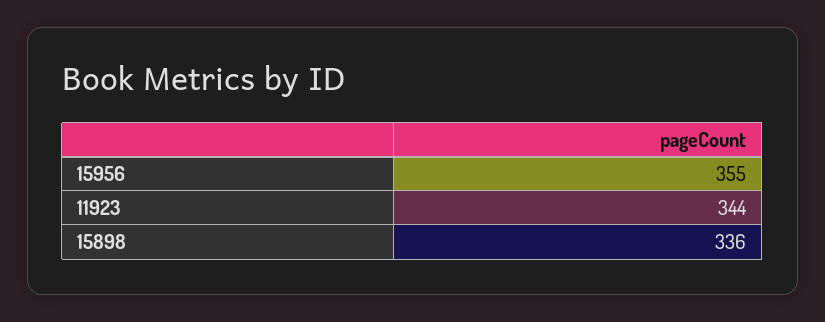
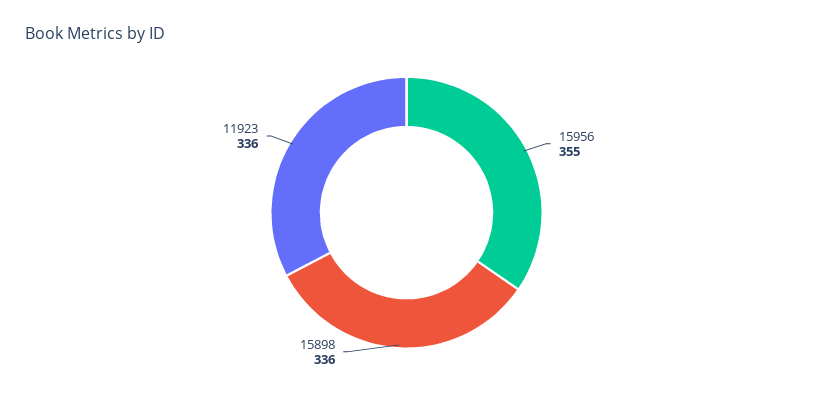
11923: 344 -> 336

